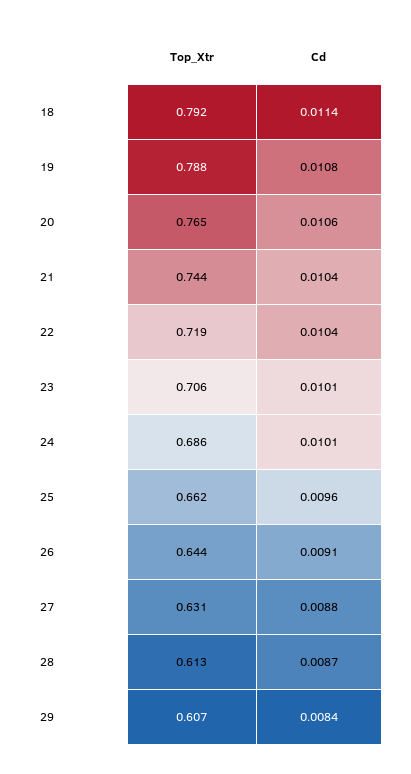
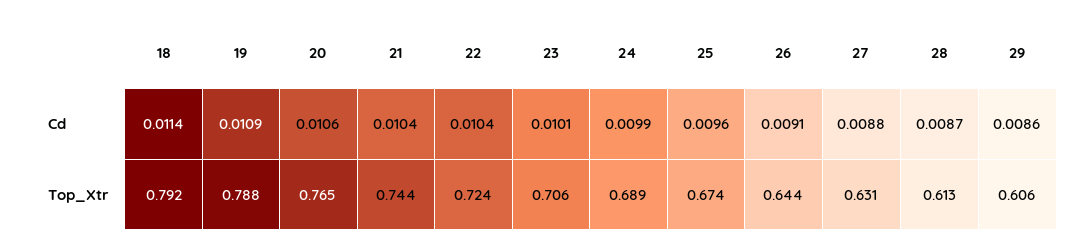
Cd, 19: 0.0108 -> 0.0109
Top_Xtr, 22: 0.719 -> 0.724
Top_Xtr, 24: 0.686 -> 0.689
Cd, 24: 0.0101 -> 0.0099
Top_Xtr, 25: 0.662 -> 0.674
Top_Xtr, 29: 0.607 -> 0.606
Cd, 29: 0.0084 -> 0.0086

